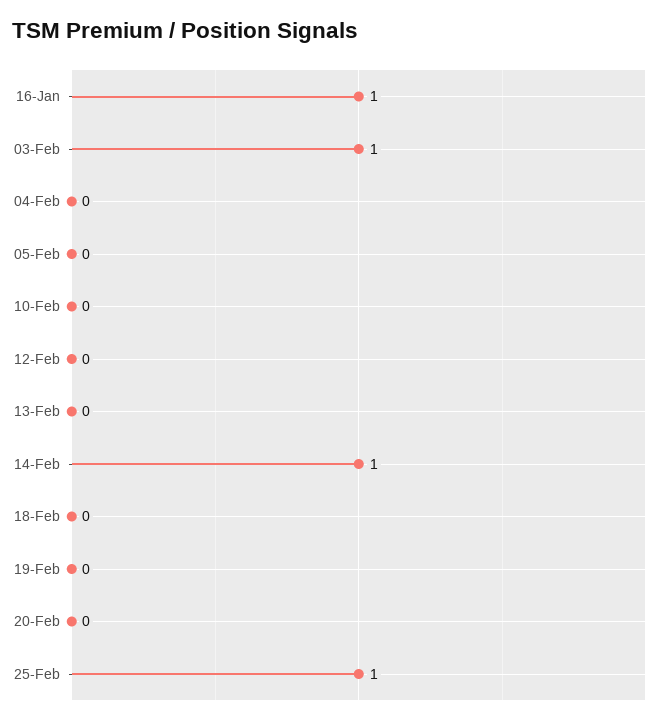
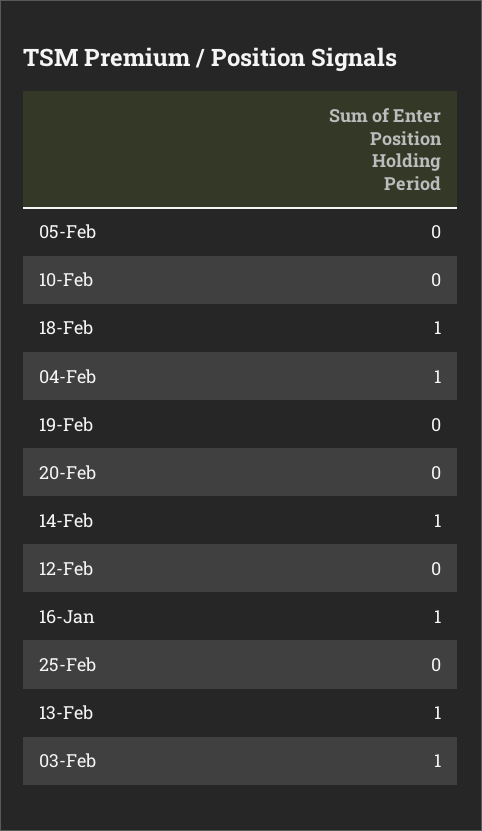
04-Feb: 0 -> 1
13-Feb: 0 -> 1
18-Feb: 0 -> 1
25-Feb: 1 -> 0

